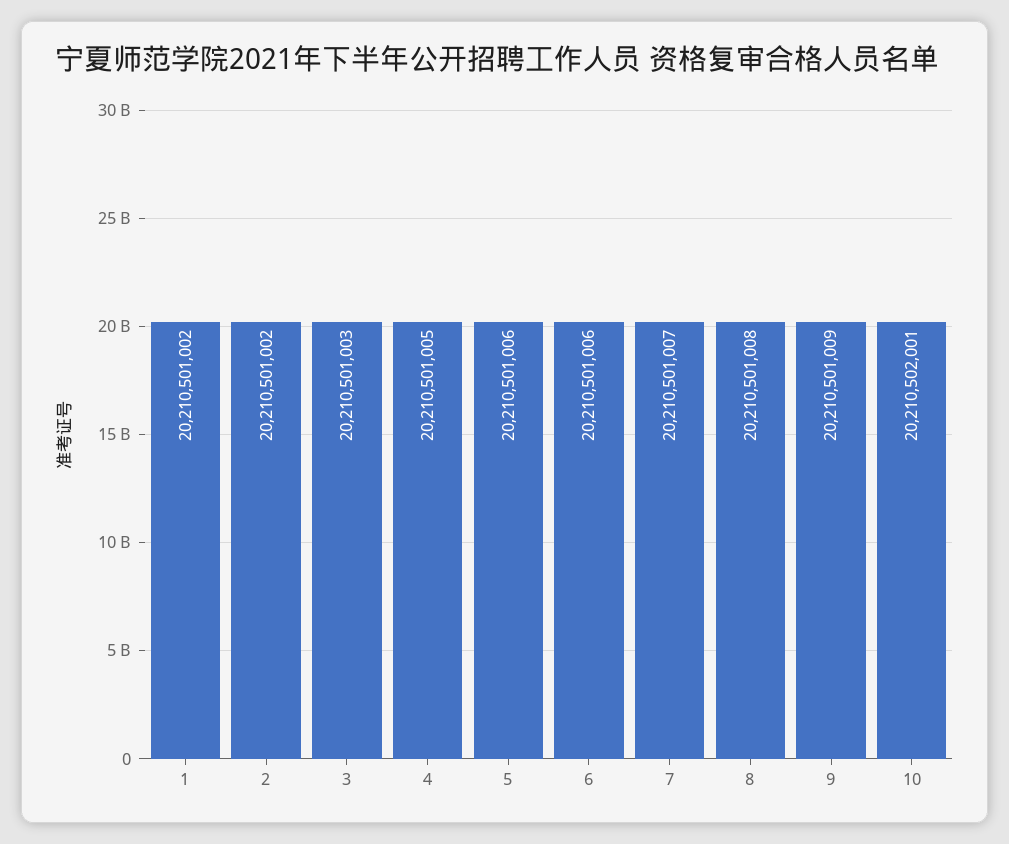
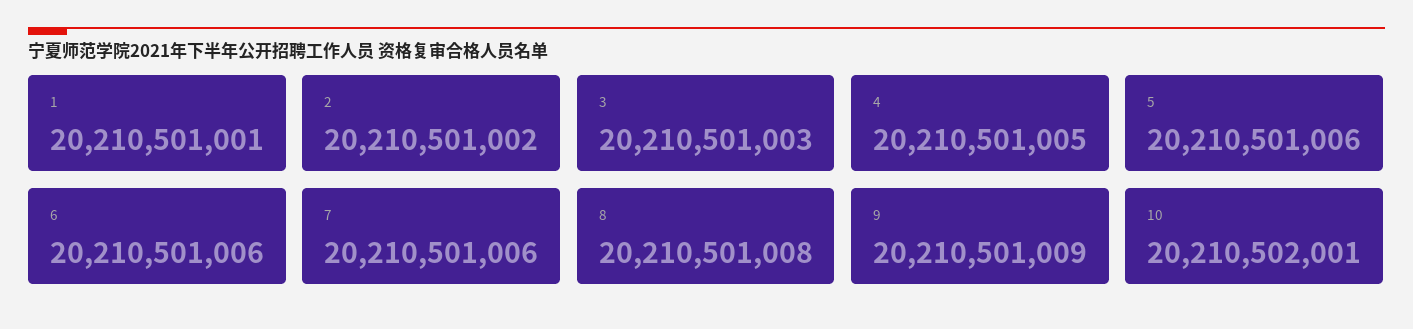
1: 20210501002 -> 20210501001
7: 20210501007 -> 20210501006

